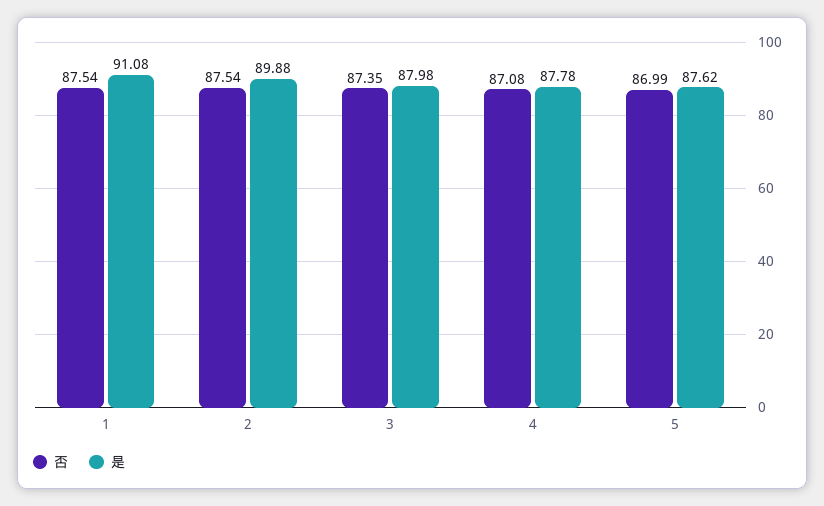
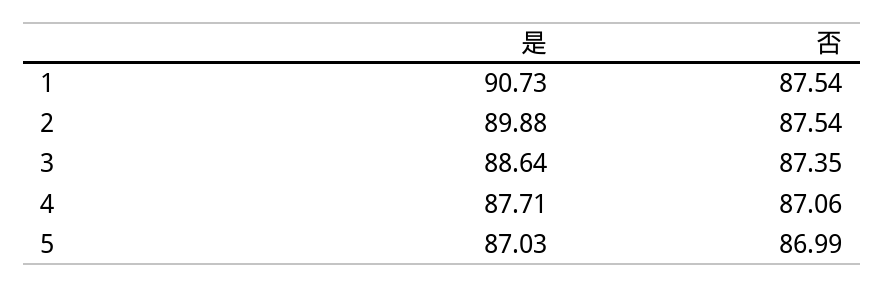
是, 1: 91.08 -> 90.73
是, 3: 87.98 -> 88.64
否, 4: 87.08 -> 87.06
是, 4: 87.78 -> 87.71
是, 5: 87.62 -> 87.03

